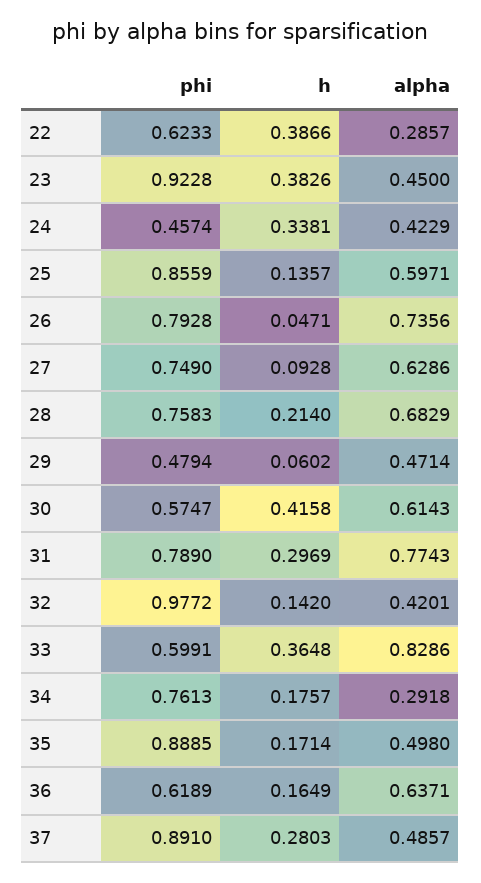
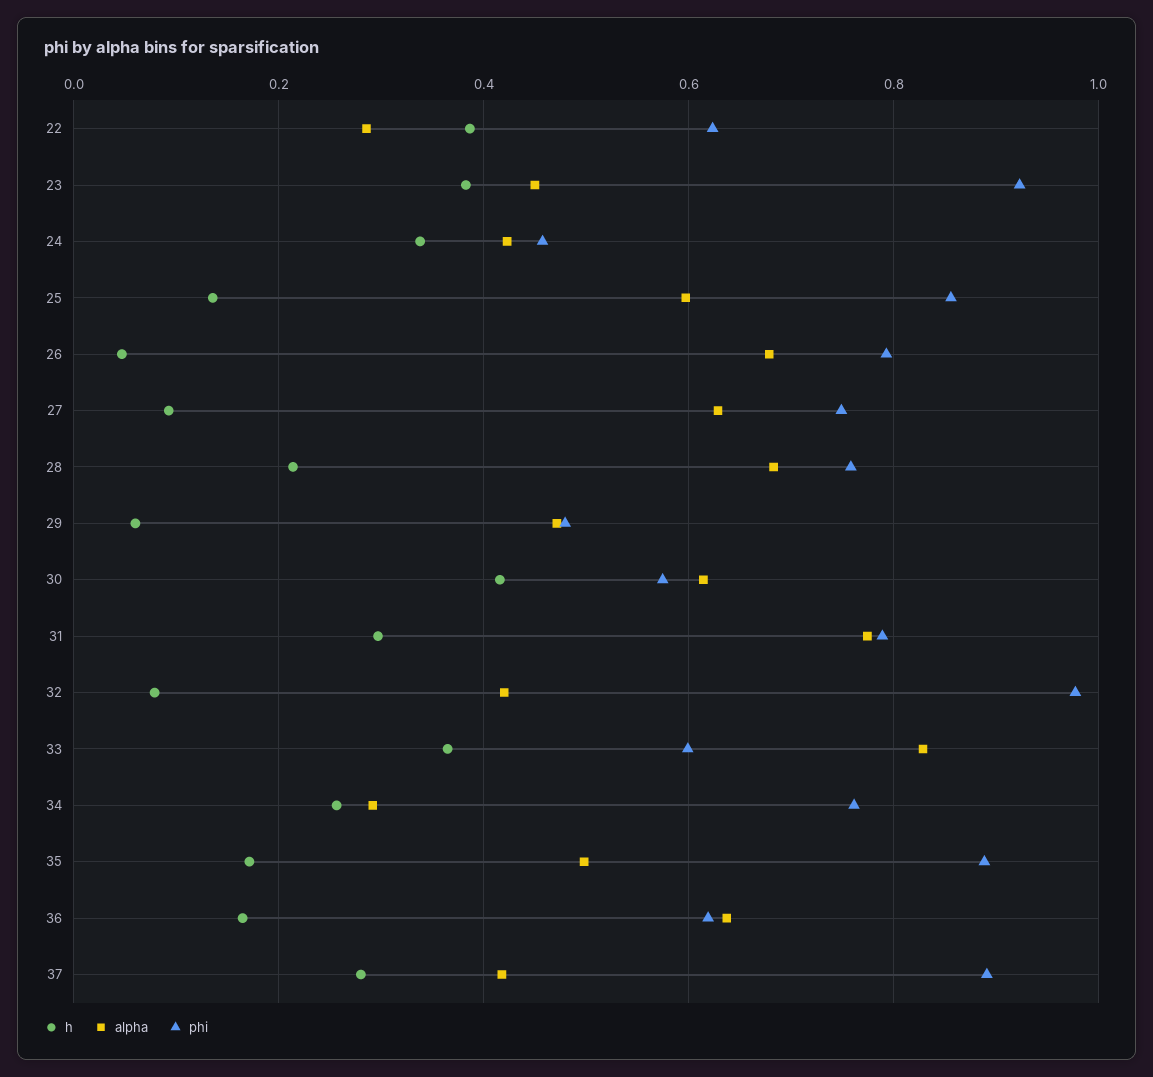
alpha, 26: 0.7356 -> 0.68
h, 32: 0.142 -> 0.08
h, 34: 0.1757 -> 0.26
alpha, 37: 0.4857 -> 0.42

